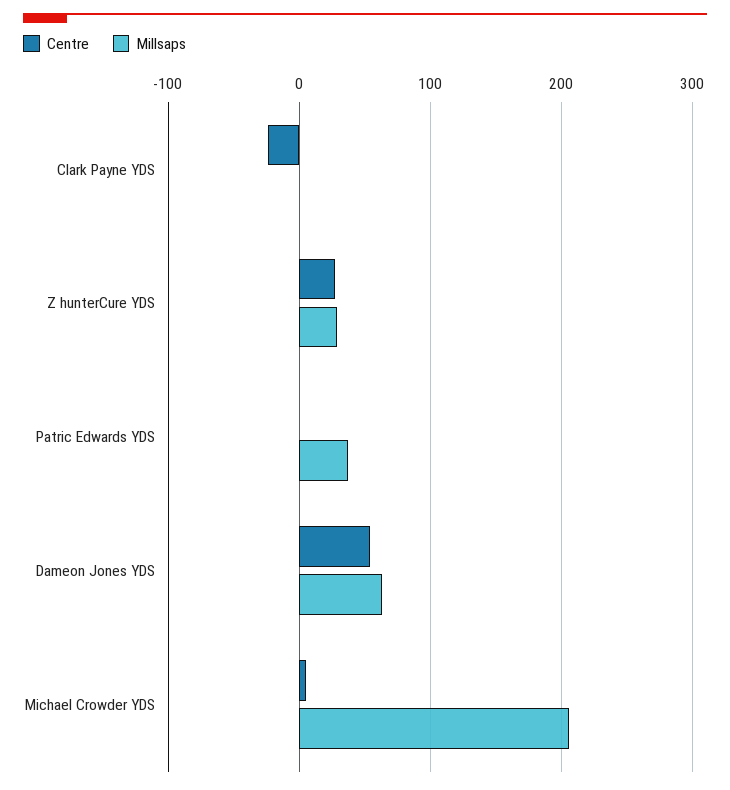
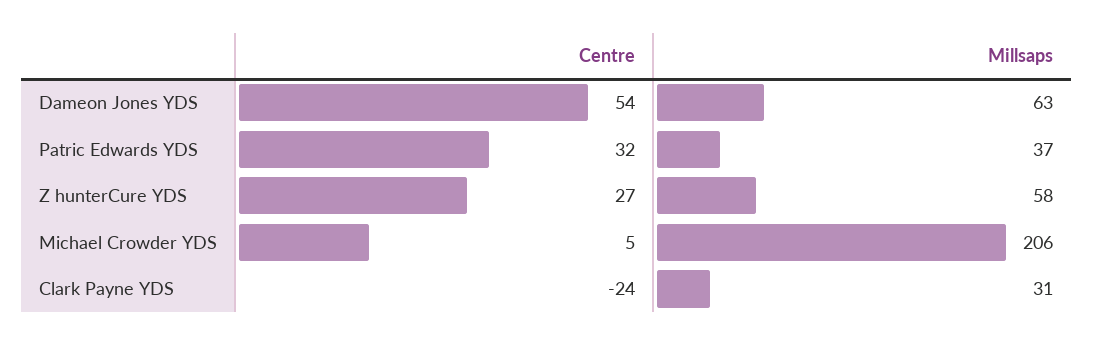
Millsaps, Clark Payne YDS: 0 -> 31
Millsaps, Z hunterCure YDS: 30 -> 58
Centre, Patric Edwards YDS: 0 -> 32

